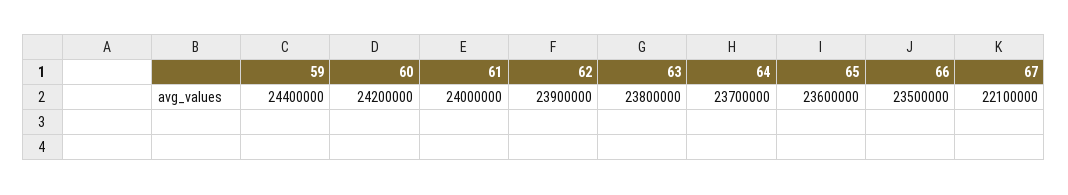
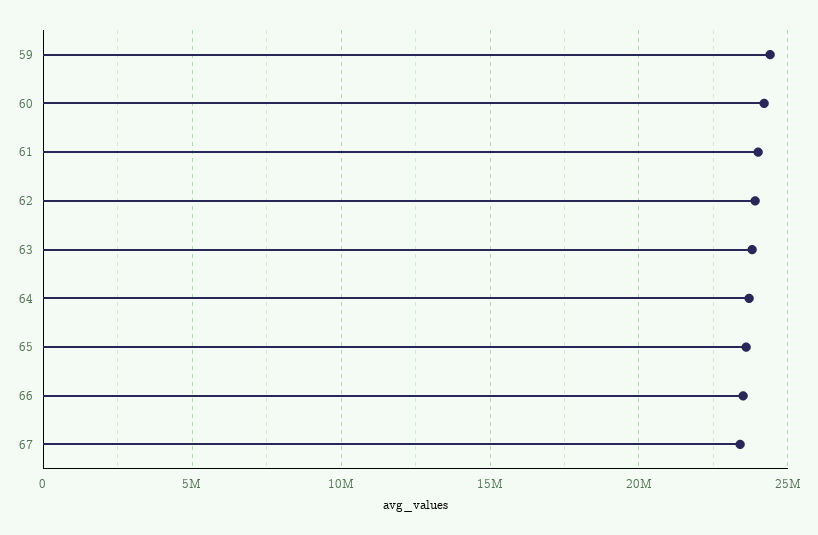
67: 22100000 -> 23500000

